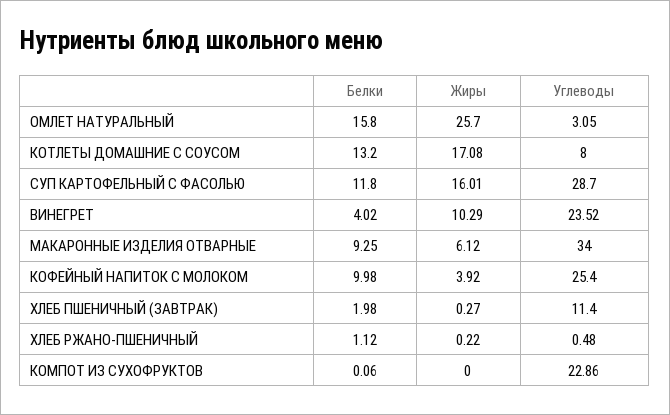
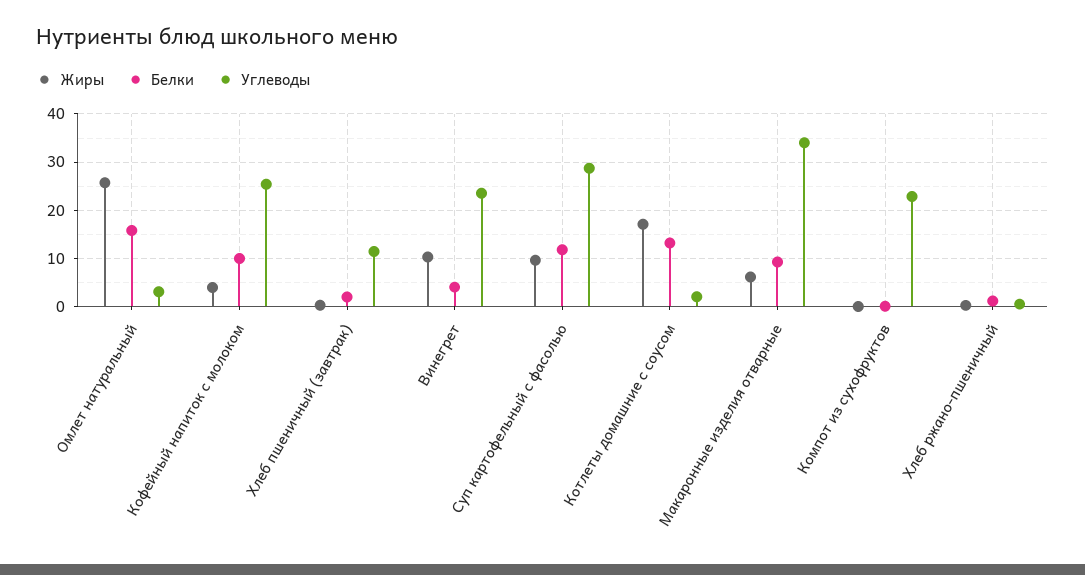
Углеводы, КОТЛЕТЫ ДОМАШНИЕ С СОУСОМ: 8 -> 2
Жиры, СУП КАРТОФЕЛЬНЫЙ С ФАСОЛЬЮ: 16.01 -> 10

